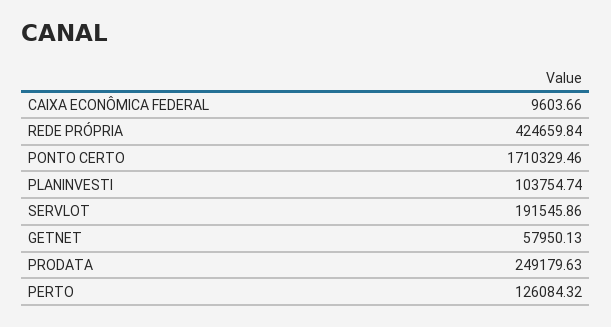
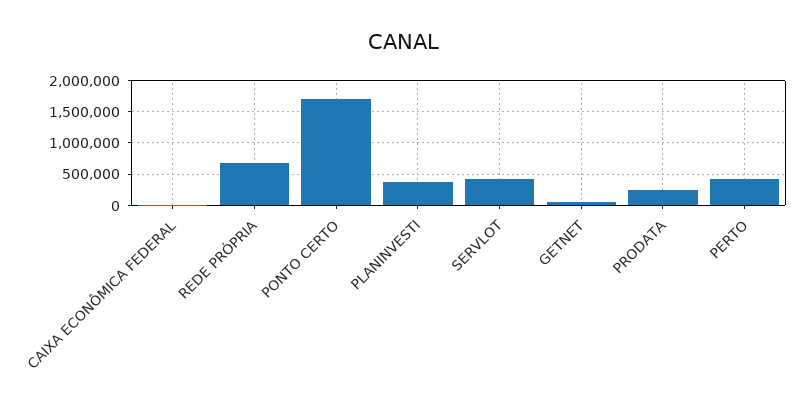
REDE PRÓPRIA: 424659.84 -> 700000
PLANINVESTI: 103754.74 -> 400000
SERVLOT: 191545.86 -> 400000
PERTO: 126084.32 -> 400000

